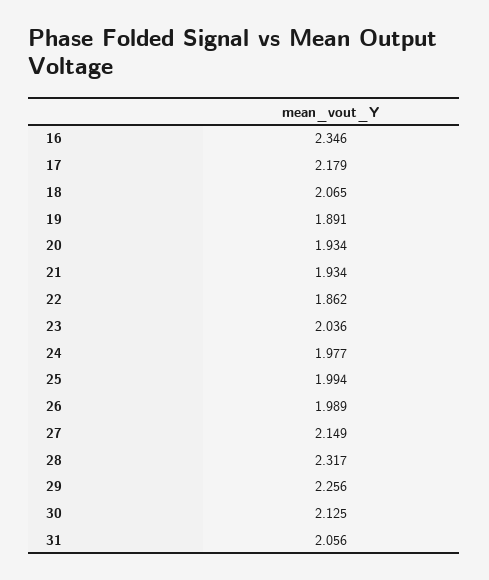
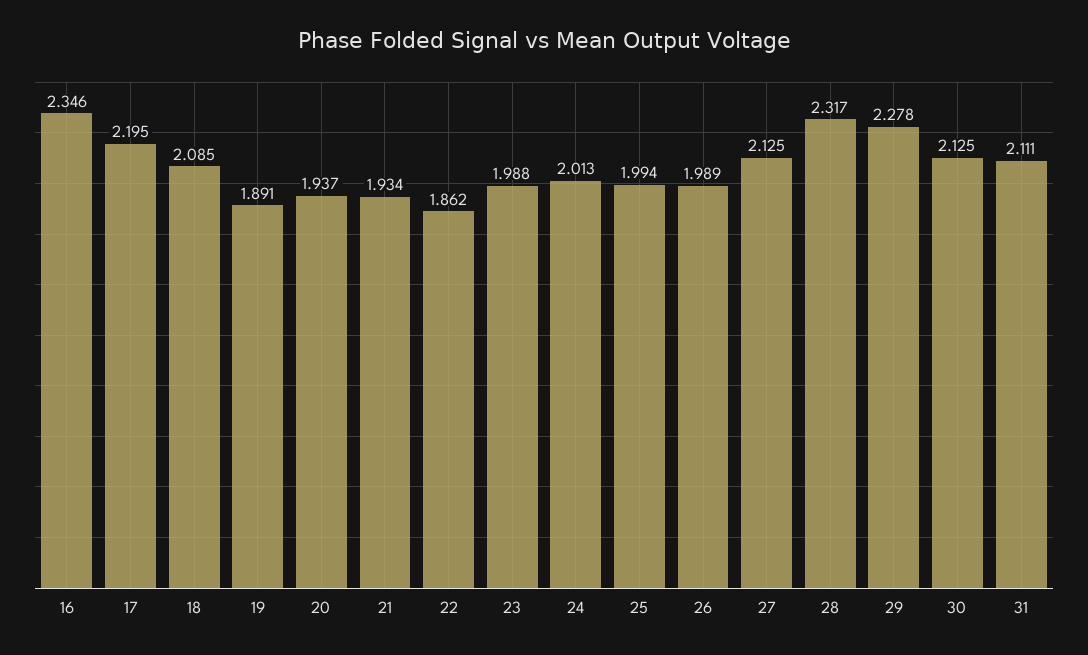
17: 2.179 -> 2.195
18: 2.065 -> 2.085
20: 1.934 -> 1.937
23: 2.036 -> 1.988
24: 1.977 -> 2.013
27: 2.149 -> 2.125
29: 2.256 -> 2.278
31: 2.056 -> 2.111

